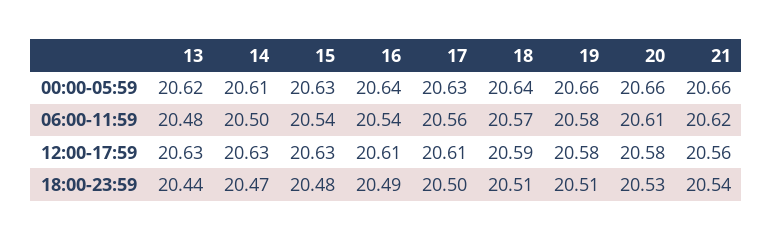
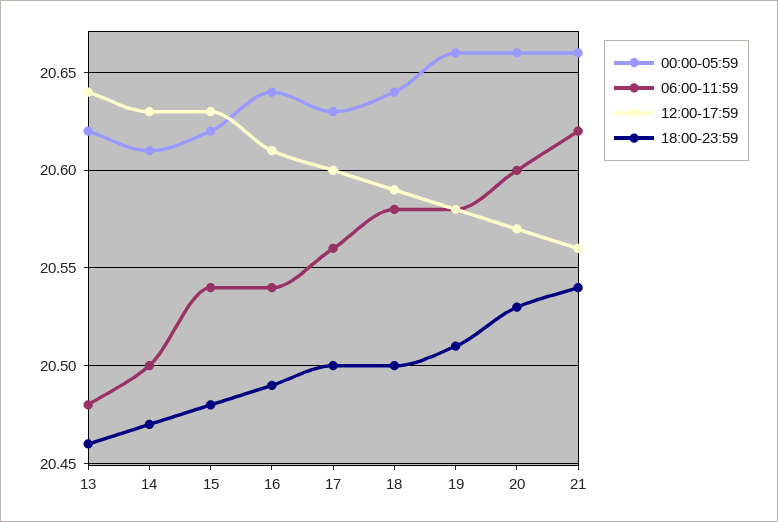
00:00-05:59, 15: 20.63 -> 20.62
06:00-11:59, 18: 20.57 -> 20.58
06:00-11:59, 20: 20.61 -> 20.6
12:00-17:59, 13: 20.63 -> 20.64
12:00-17:59, 17: 20.61 -> 20.6
12:00-17:59, 20: 20.58 -> 20.57
18:00-23:59, 13: 20.44 -> 20.46
18:00-23:59, 18: 20.51 -> 20.5

